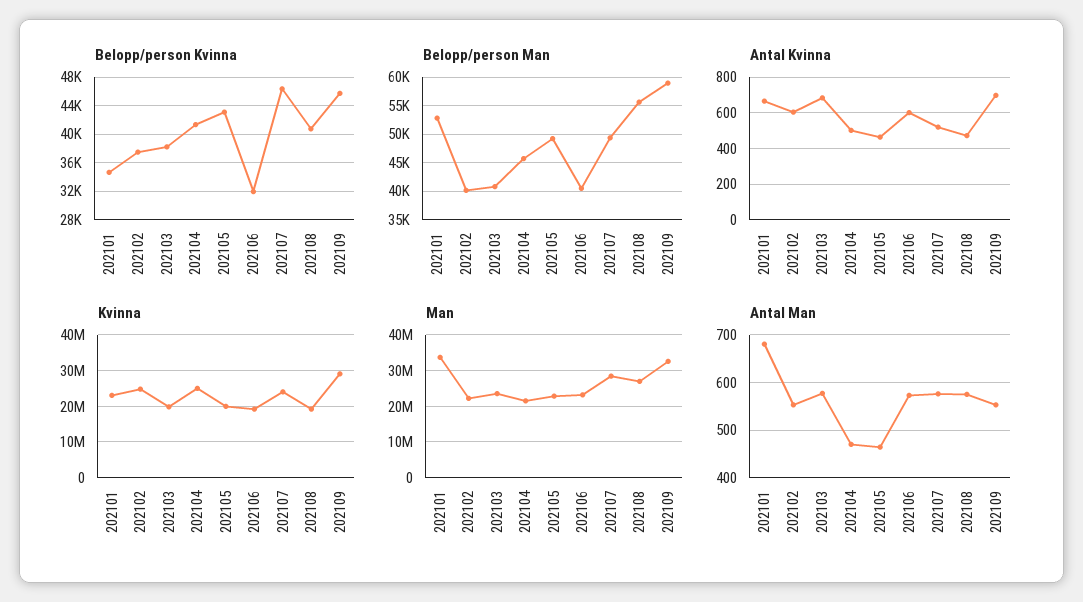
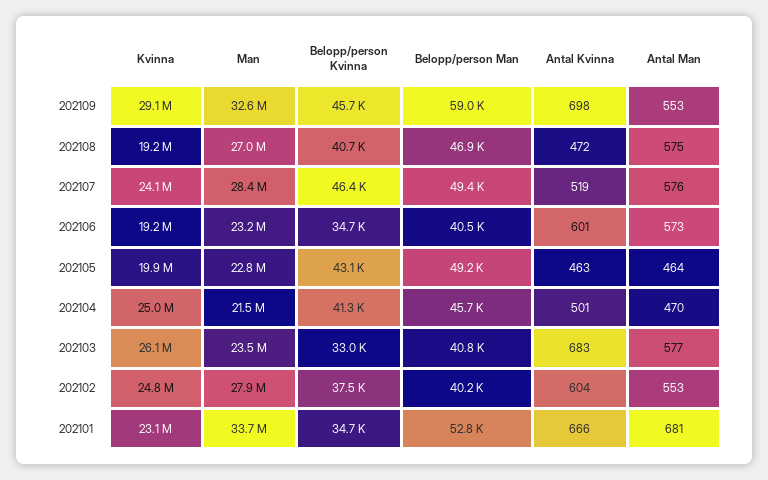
Belopp/person Kvinna, 202103: 38000 -> 33000
Belopp/person Kvinna, 202106: 32000 -> 34700
Belopp/person Man, 202108: 55000 -> 46900
Kvinna, 202103: 20000000 -> 26100000
Man, 202102: 22000000 -> 27900000

